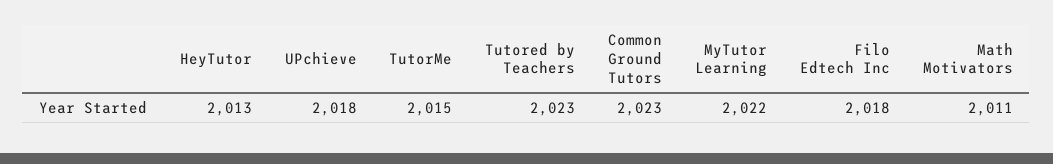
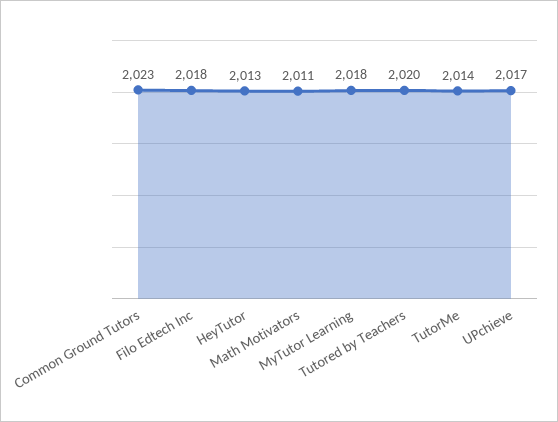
UPchieve: 2018 -> 2017
TutorMe: 2015 -> 2014
Tutored by Teachers: 2023 -> 2020
MyTutor Learning: 2022 -> 2018

